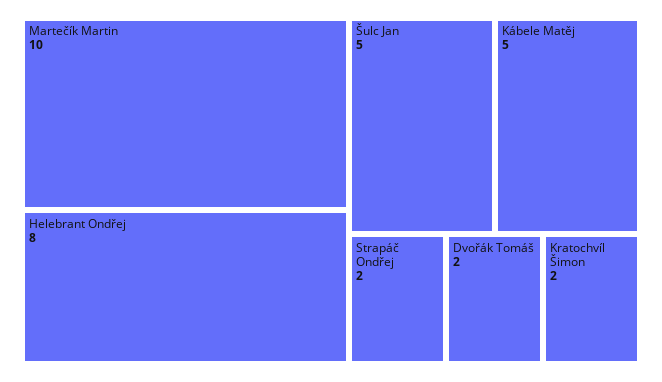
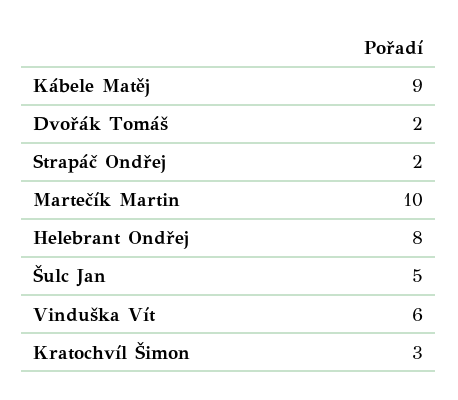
Kábele Matěj: 5 -> 9
Kratochvíl Šimon: 2 -> 3
Vinduška Vít: none -> 6

